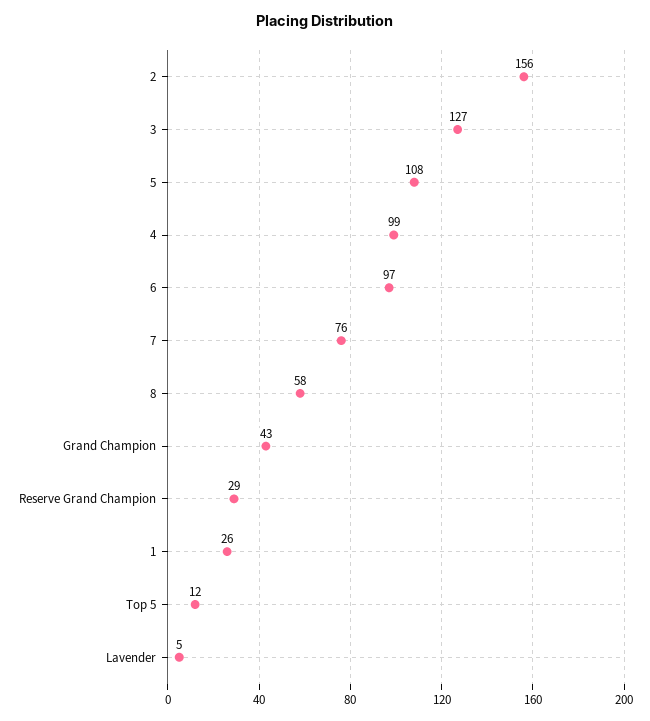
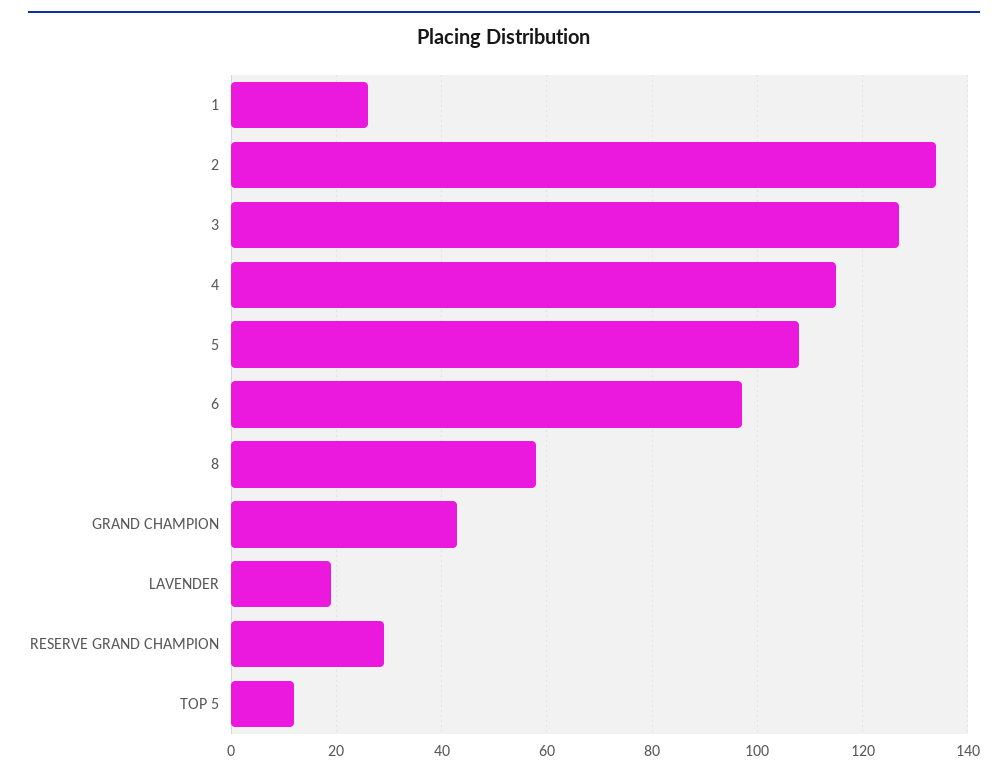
2: 156 -> 135
4: 99 -> 115
7: 76 -> none
Lavender: 5 -> 20

